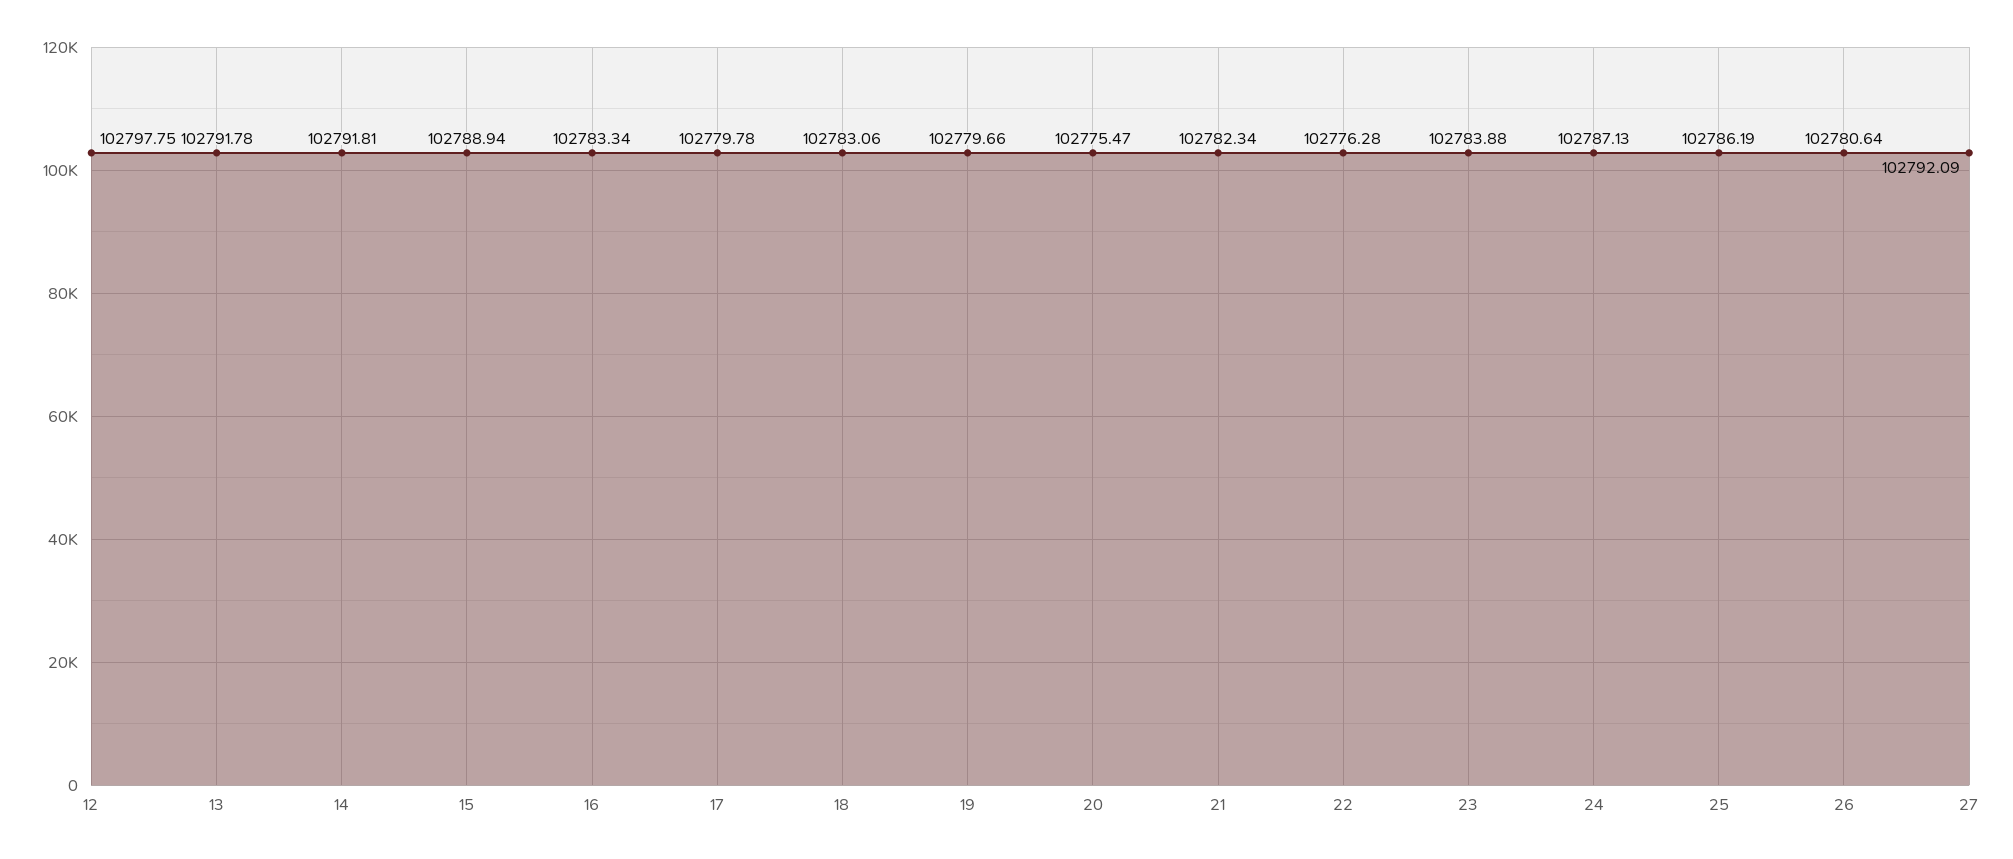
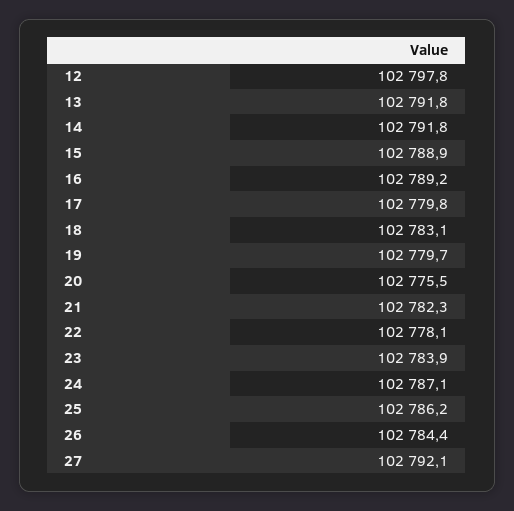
16: 102783.34 -> 102789.2
22: 102776.28 -> 102778.1
26: 102780.64 -> 102784.4

